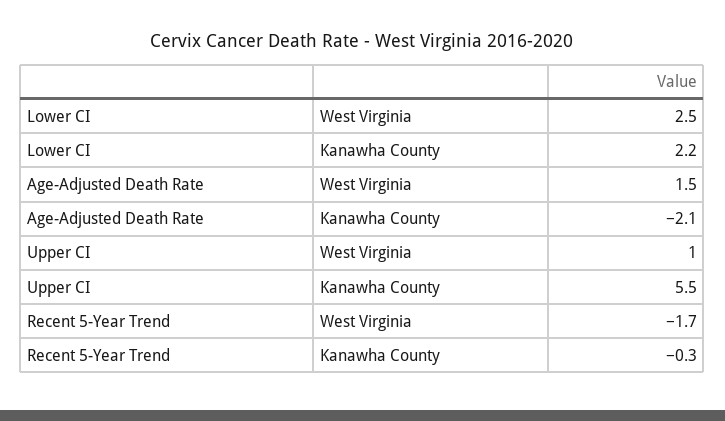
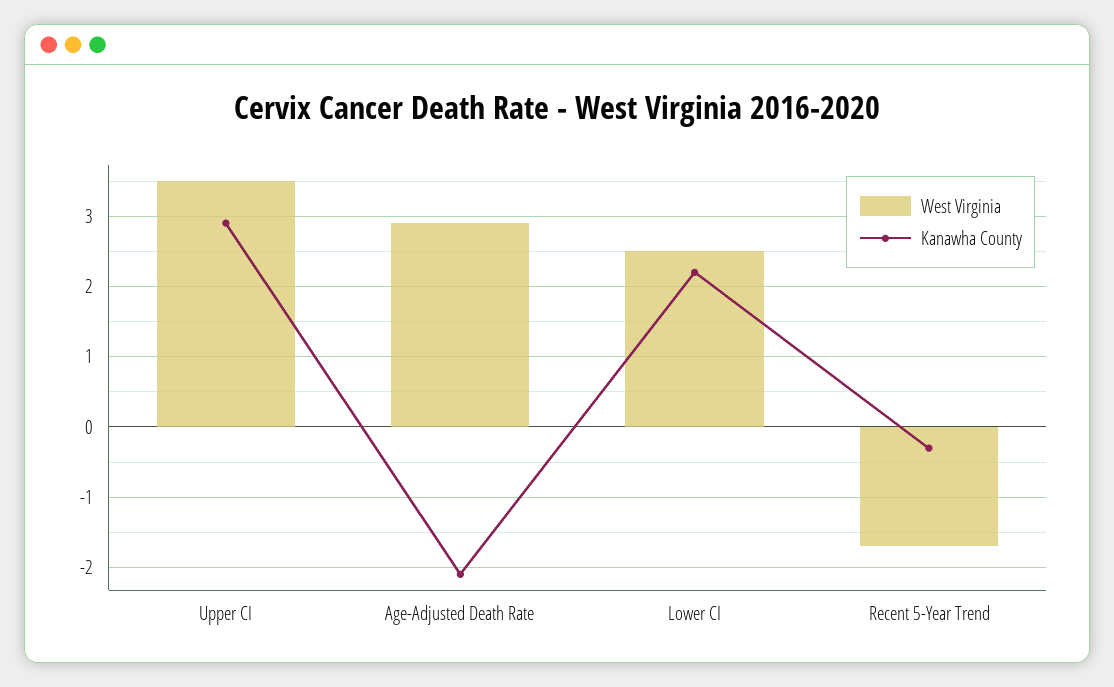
West Virginia, Age-Adjusted Death Rate: 1.5 -> 2.9
West Virginia, Upper CI: 1 -> 3.5
Kanawha County, Upper CI: 5.5 -> 2.9

